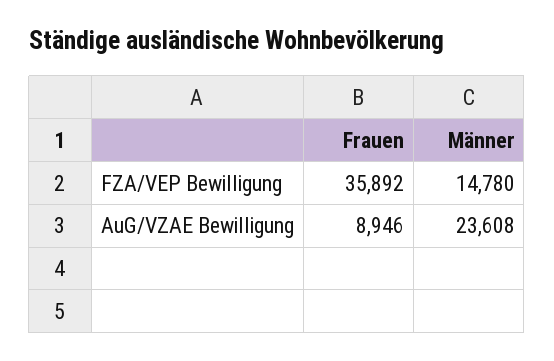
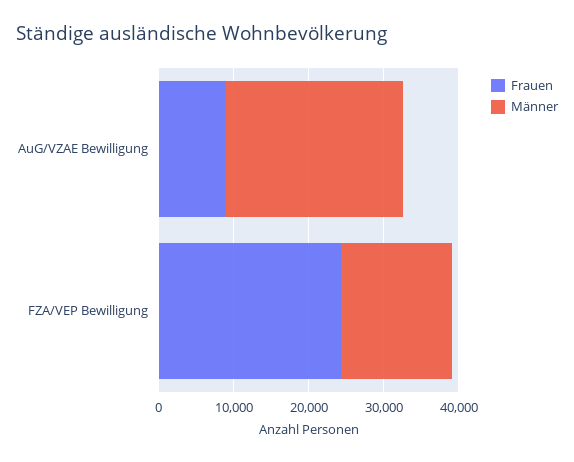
Frauen, FZA/VEP Bewilligung: 35892 -> 24000

